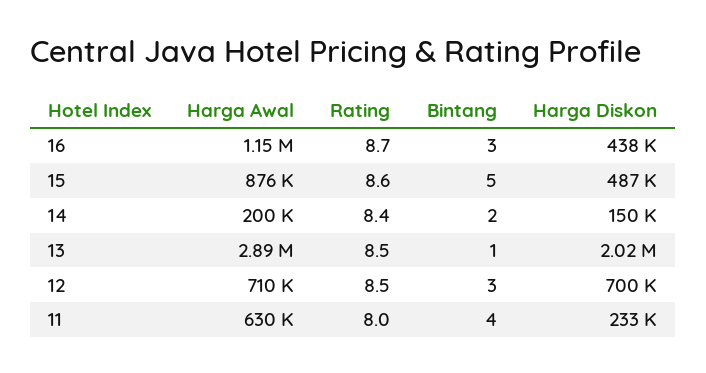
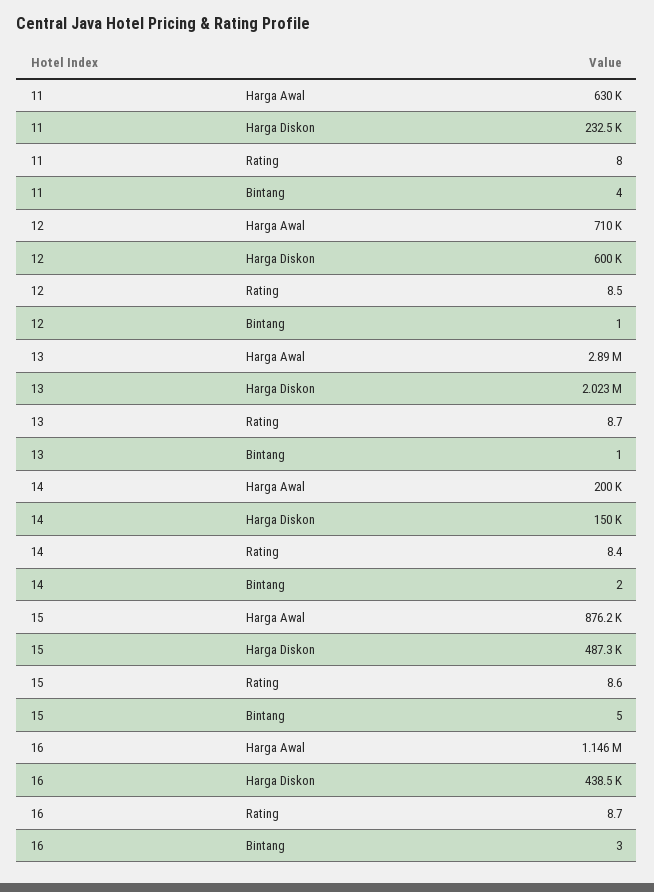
Rating, 13: 8.5 -> 8.7
Bintang, 12: 3 -> 1
Harga Diskon, 12: 700000 -> 600000

